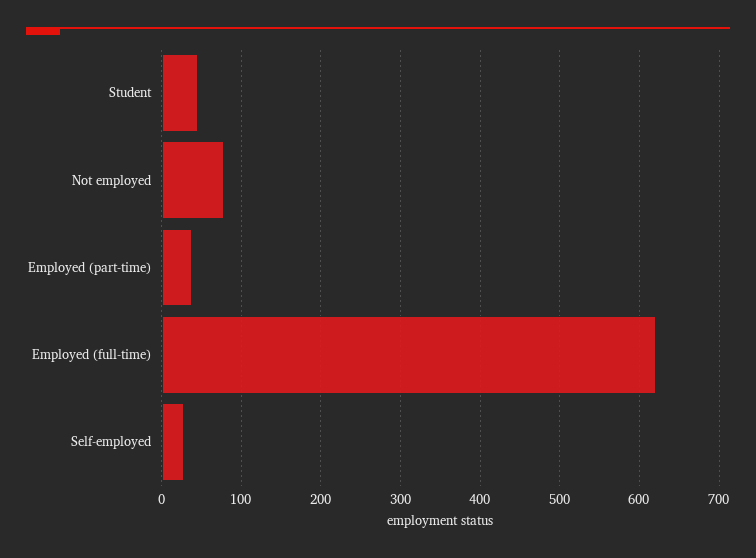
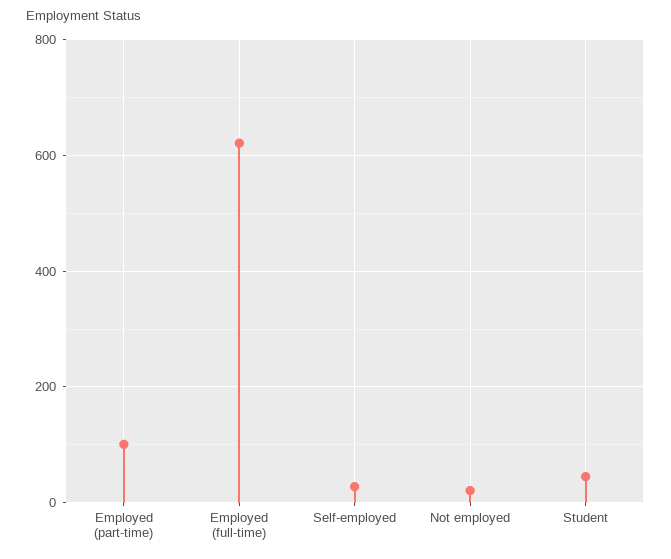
Not employed: 80 -> 20
Employed (part-time): 40 -> 100

